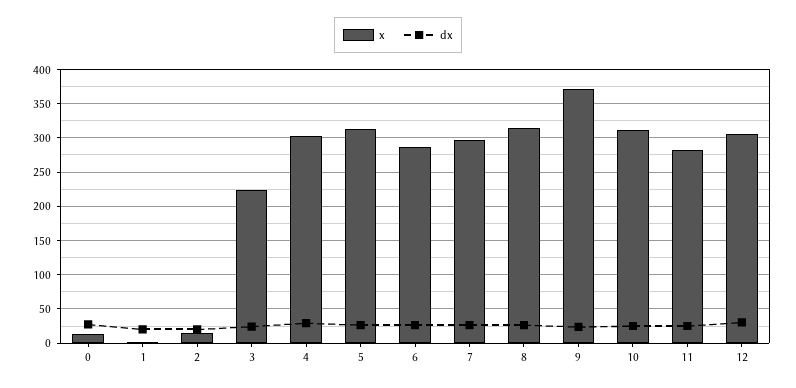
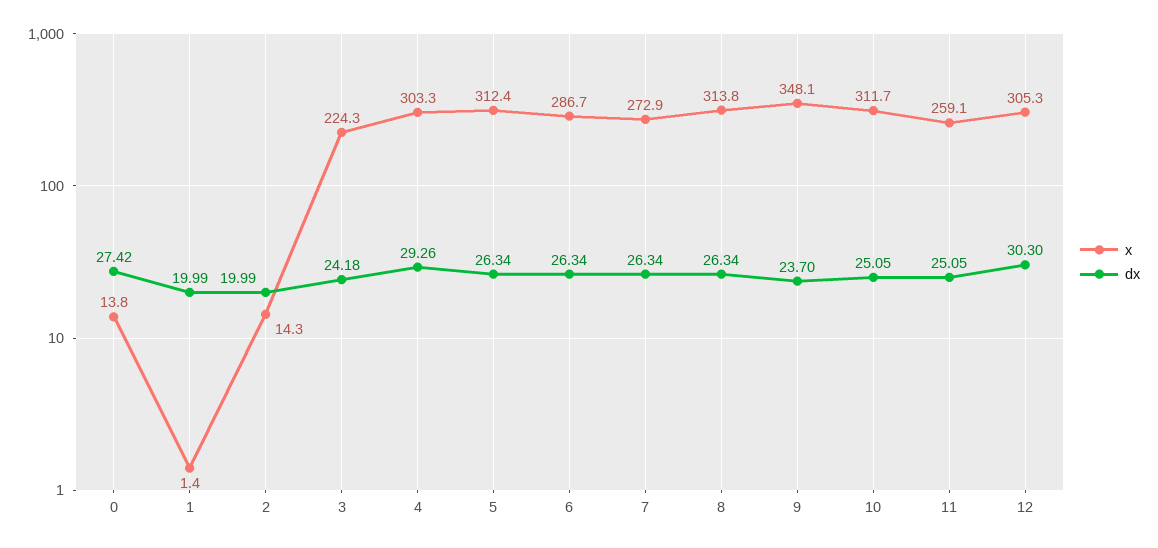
x, 7: 300 -> 272.9
x, 9: 370 -> 348.1
x, 11: 280 -> 259.1

